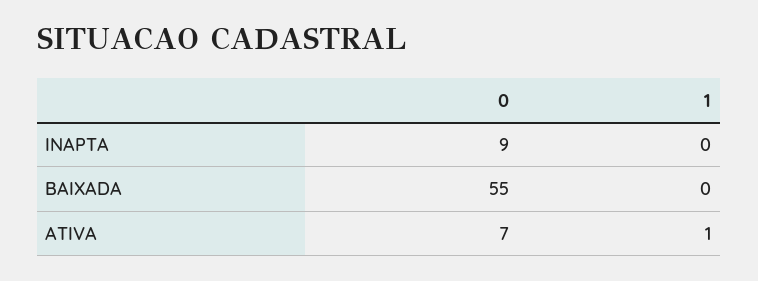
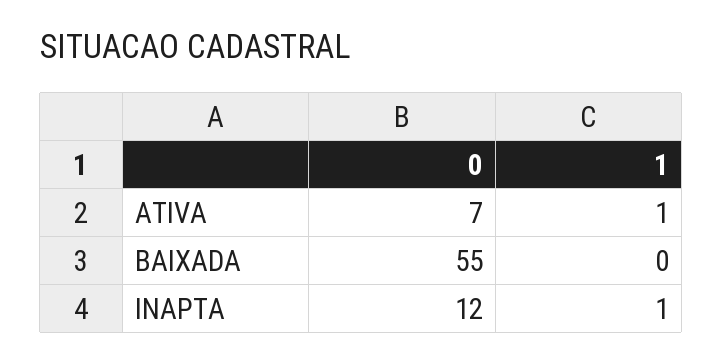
0, INAPTA: 9 -> 12
1, INAPTA: 0 -> 1

